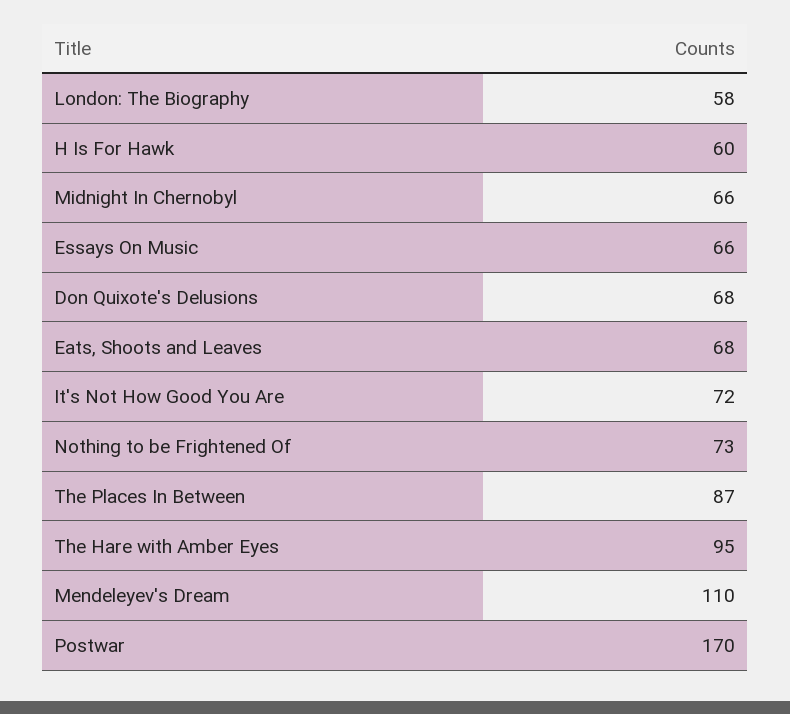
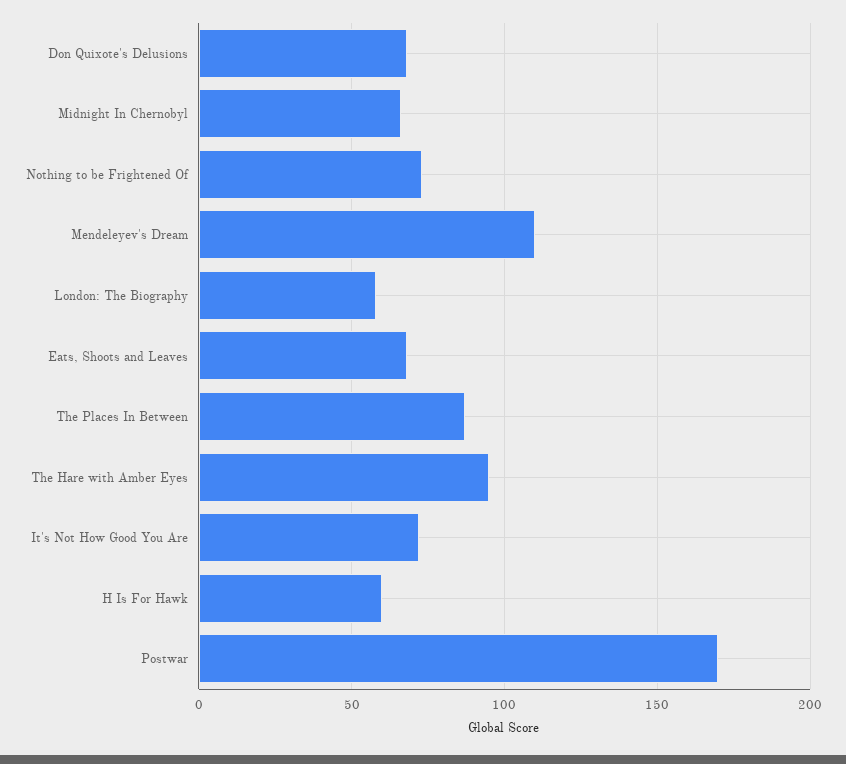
Essays On Music: 66 -> none

